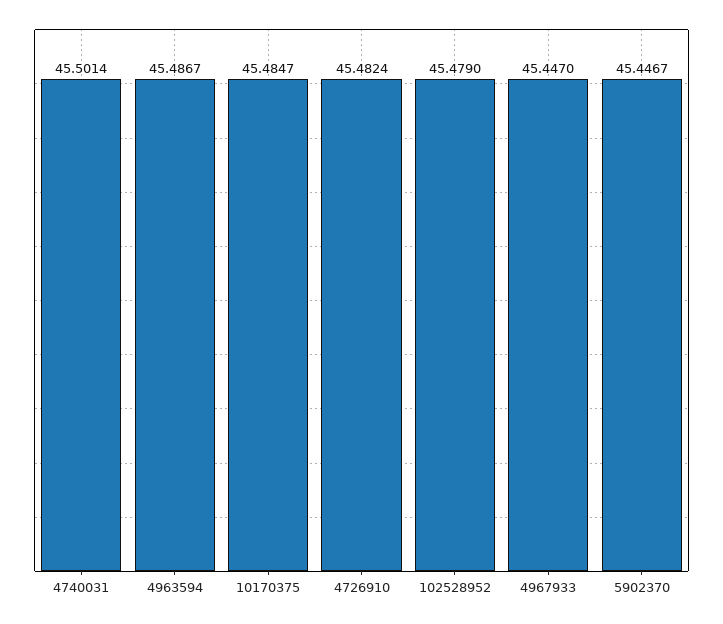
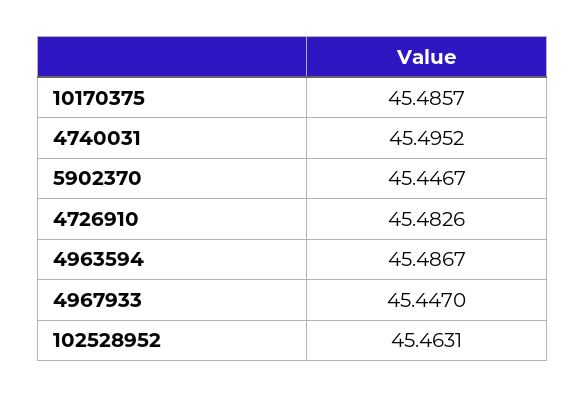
4740031: 45.5014 -> 45.4952
10170375: 45.4847 -> 45.4857
4726910: 45.4824 -> 45.4826
102528952: 45.479 -> 45.4631

